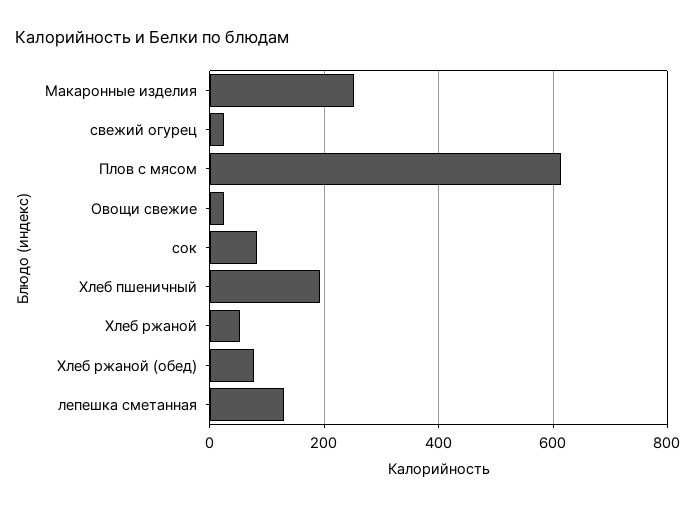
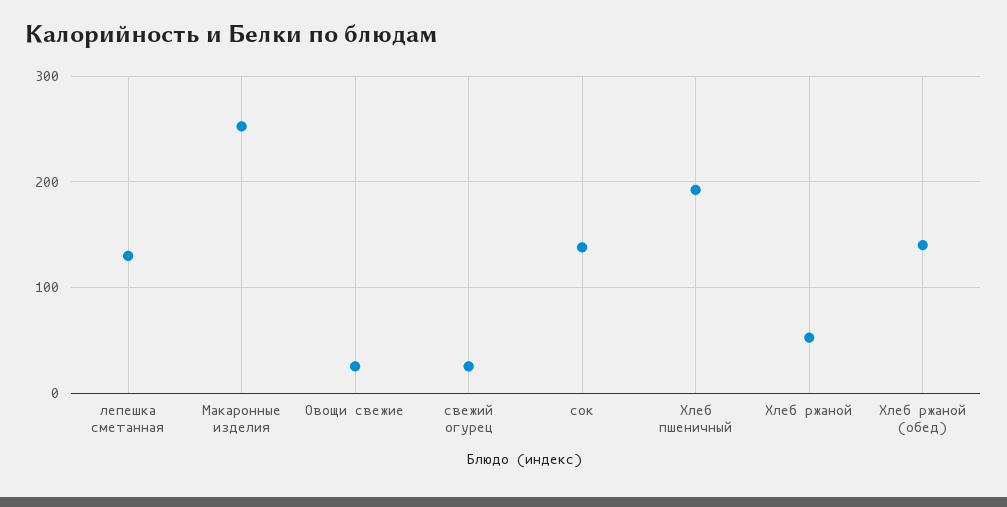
Плов с мясом: 620 -> none
сок: 80 -> 140
Хлеб ржаной (обед): 80 -> 140

